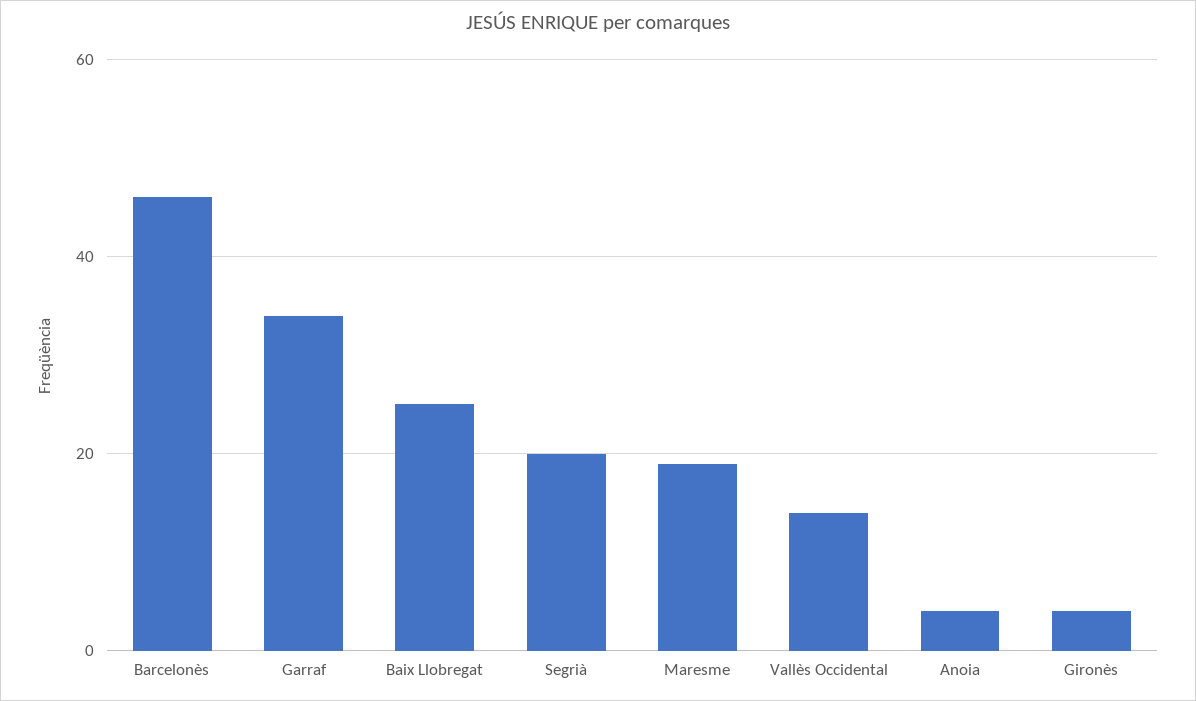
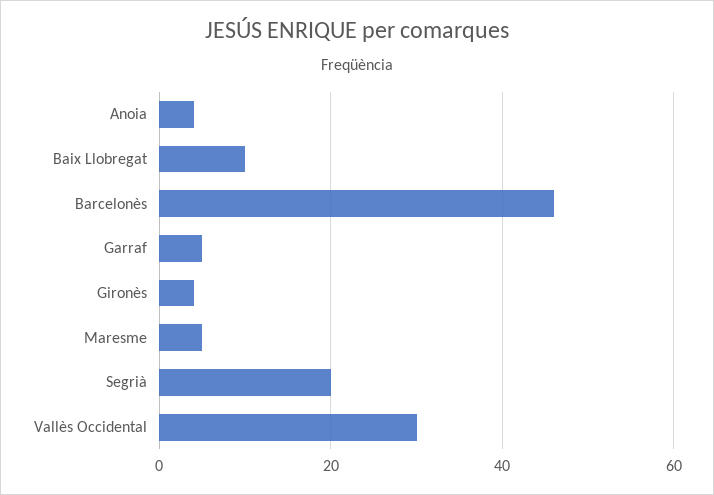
Garraf: 35 -> 5
Baix Llobregat: 25 -> 10
Maresme: 20 -> 5
Vallès Occidental: 15 -> 30

